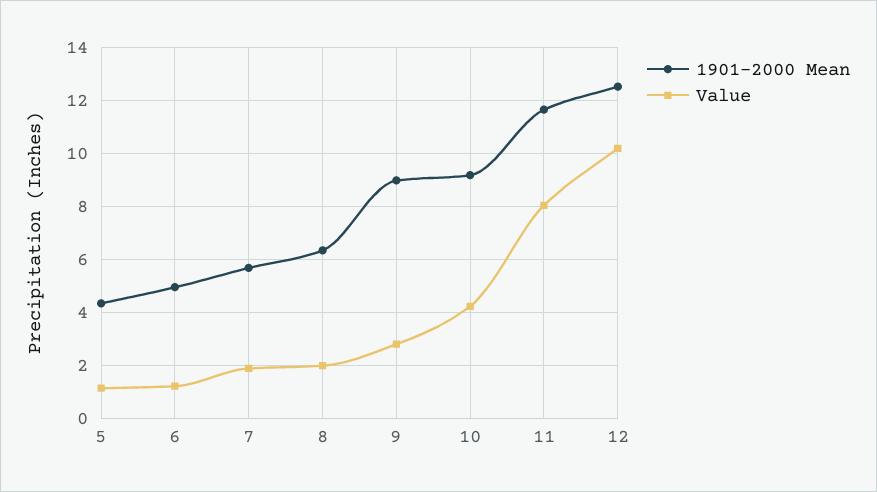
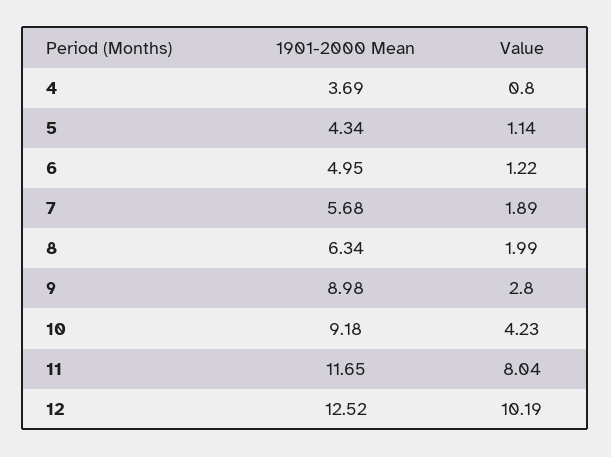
1901-2000 Mean, 4: none -> 3.69
Value, 4: none -> 0.8

